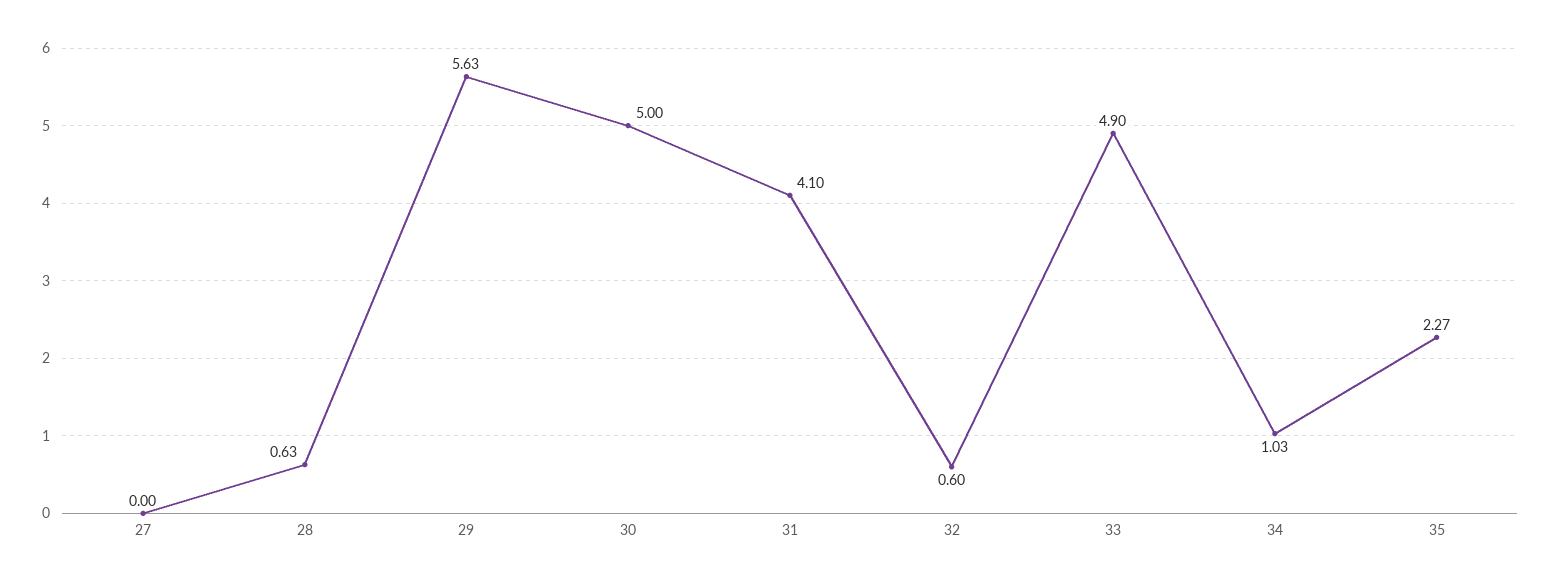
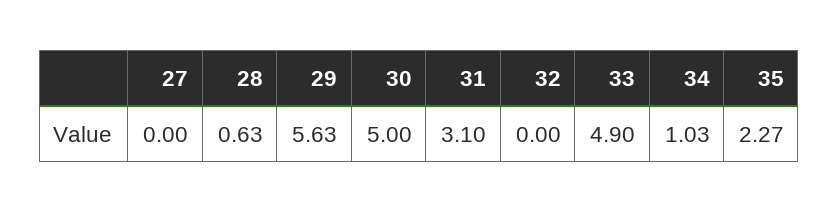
31: 4.1 -> 3.1
32: 0.6 -> 0

